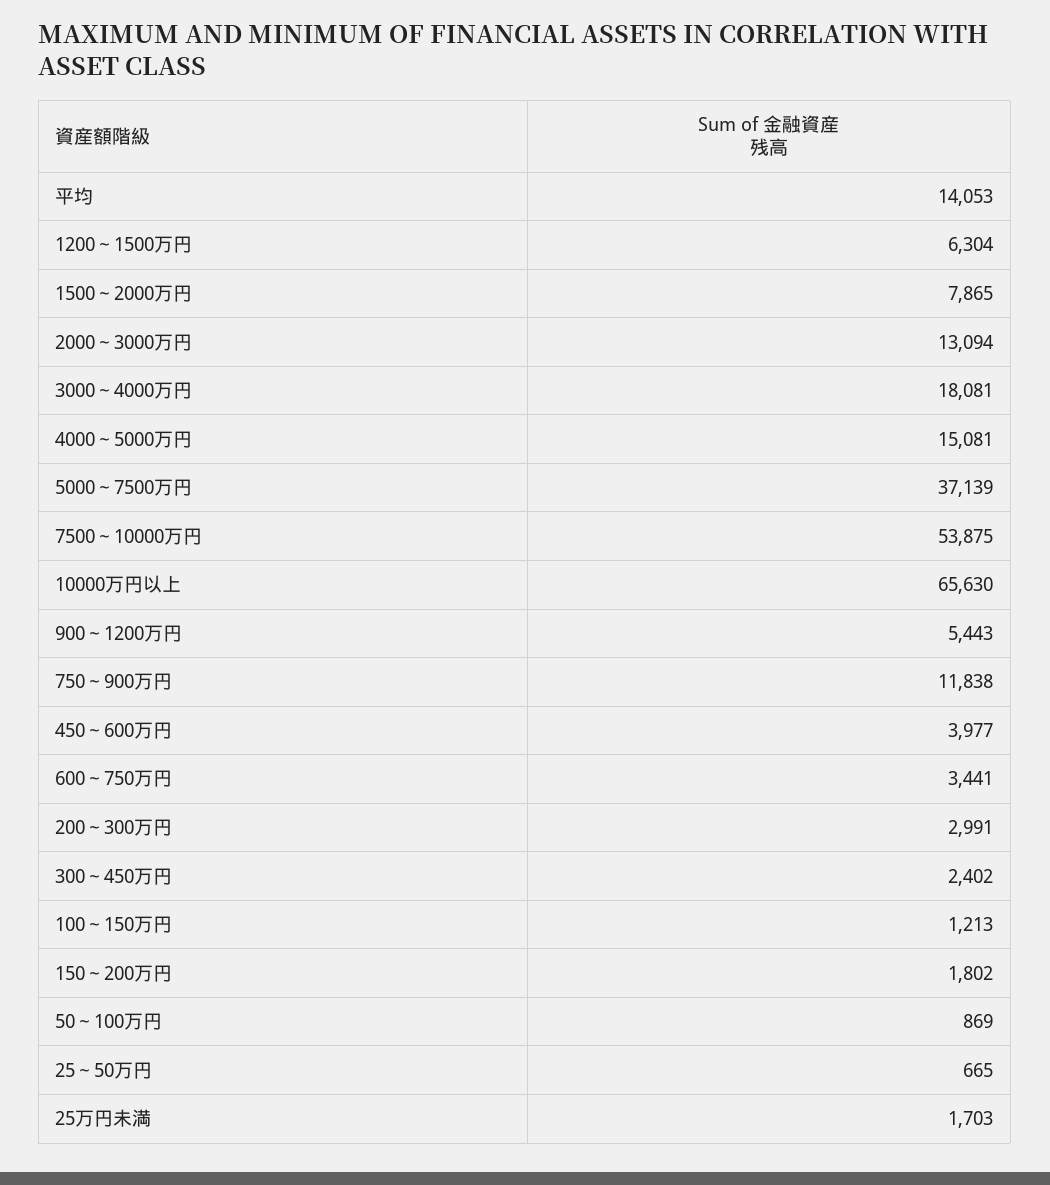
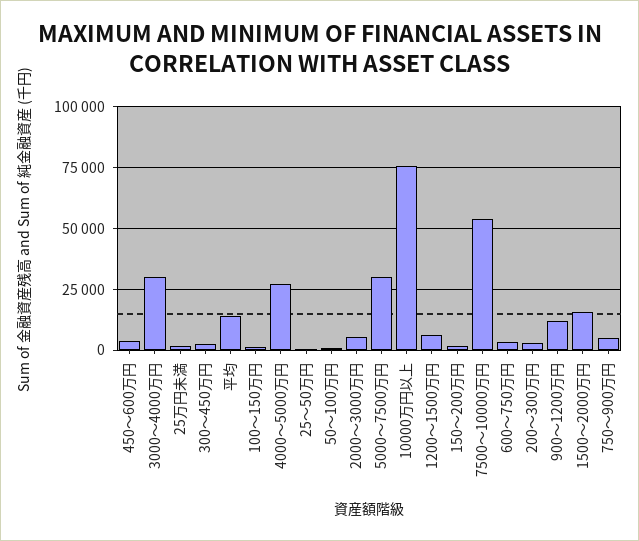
1500～2000万円: 7865 -> 15000
2000～3000万円: 13094 -> 5000
3000～4000万円: 18081 -> 30000
4000～5000万円: 15081 -> 27500
5000～7500万円: 37139 -> 30000
10000万円以上: 65630 -> 75000
900～1200万円: 5443 -> 12500
750～900万円: 11838 -> 5000

